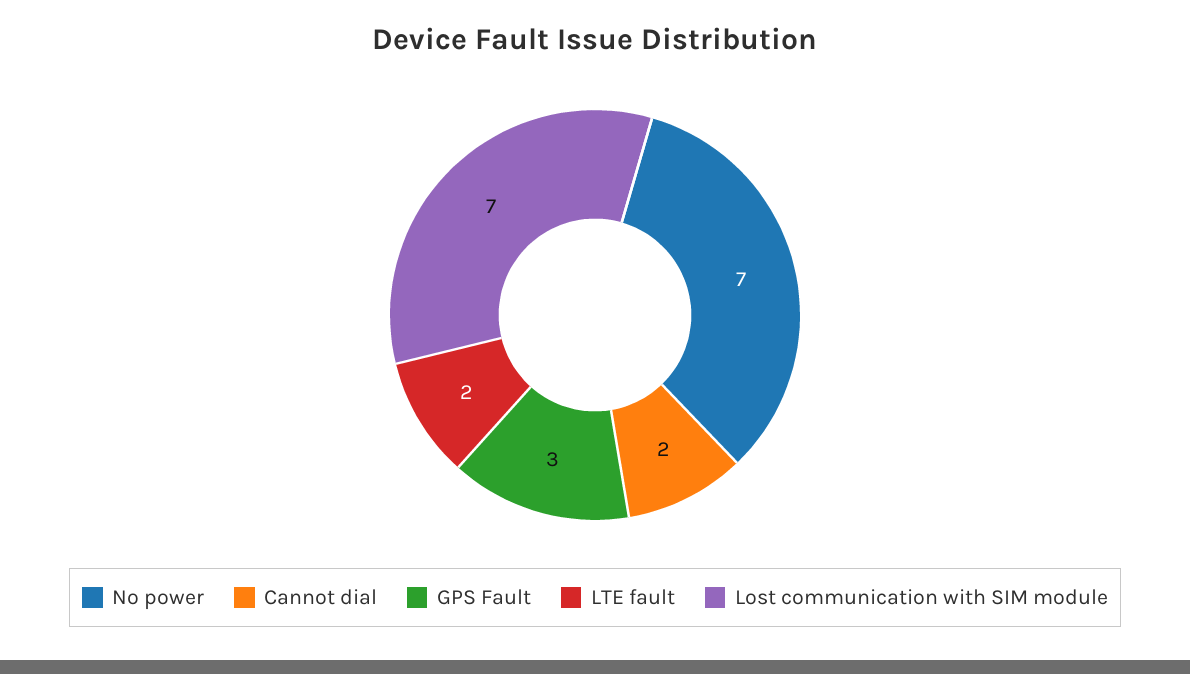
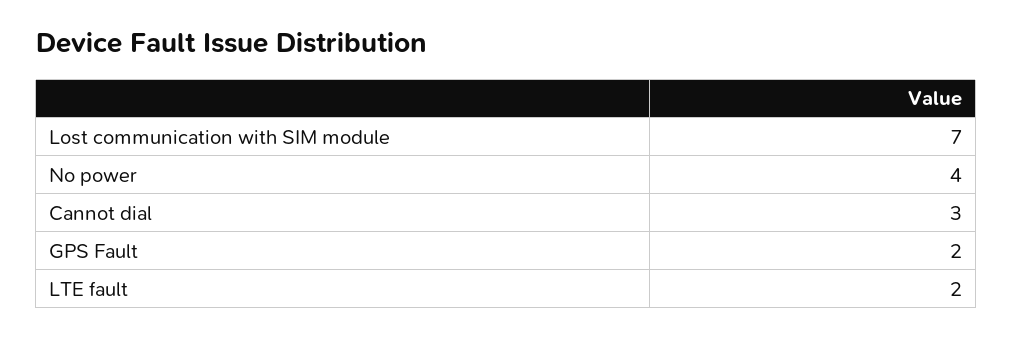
No power: 7 -> 4
Cannot dial: 2 -> 3
GPS Fault: 3 -> 2

